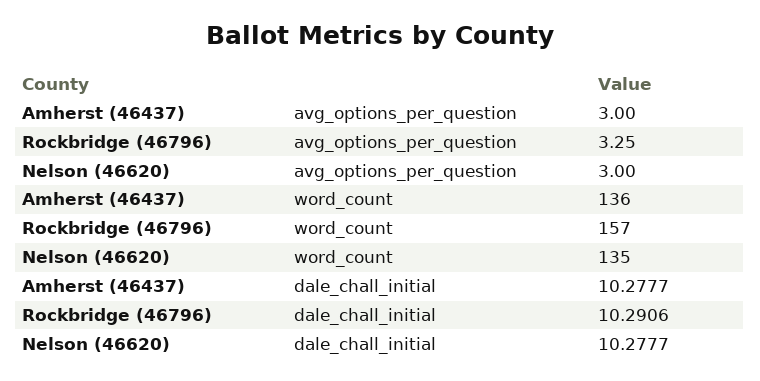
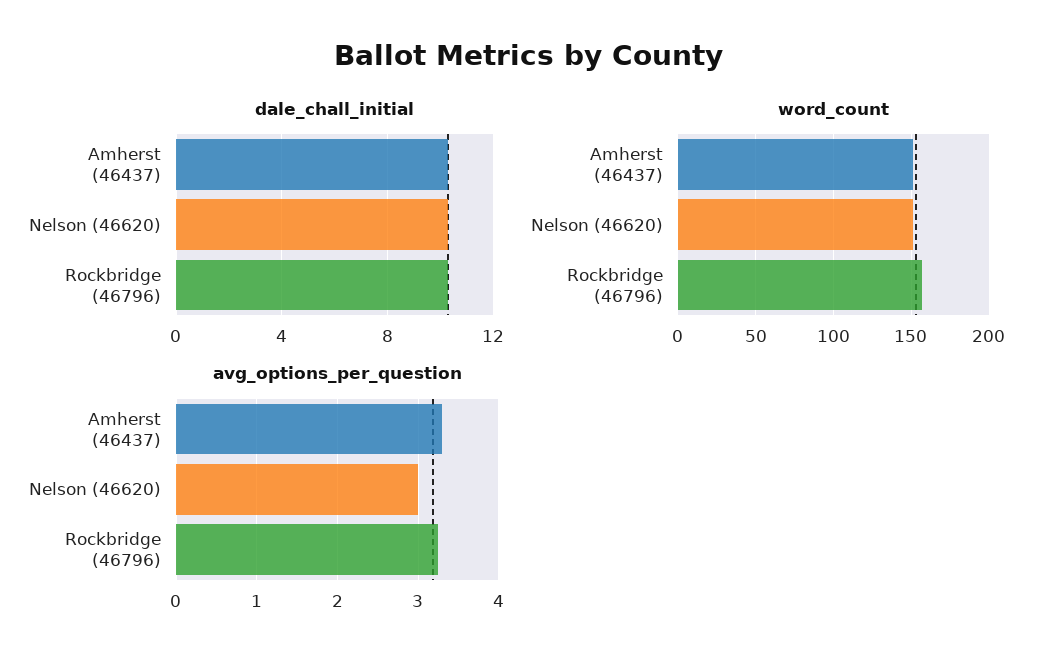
avg_options_per_question, Amherst (46437): 3 -> 3.3
word_count, Amherst (46437): 136 -> 150
word_count, Nelson (46620): 135 -> 150

